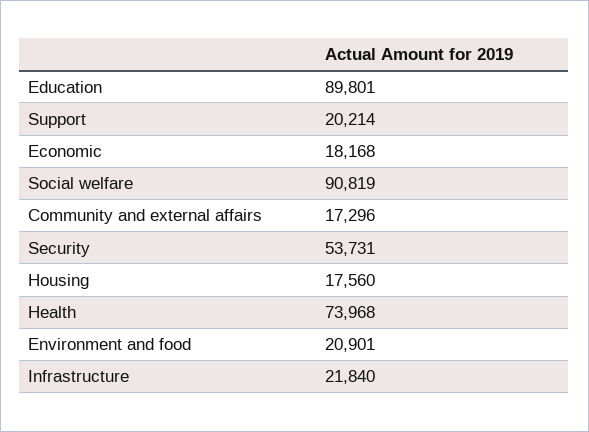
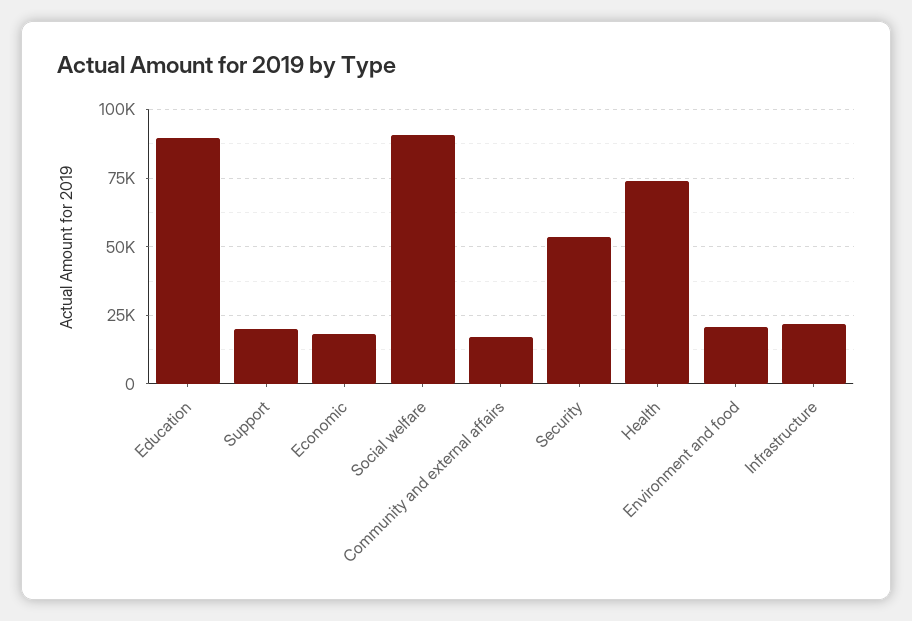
Housing: 17560 -> none

